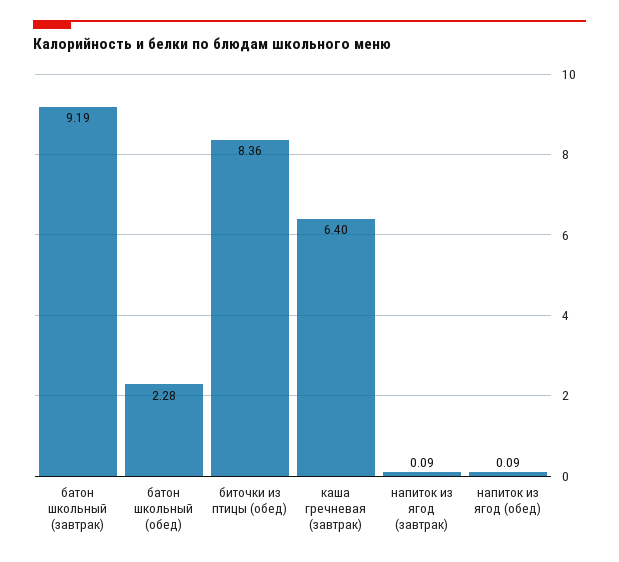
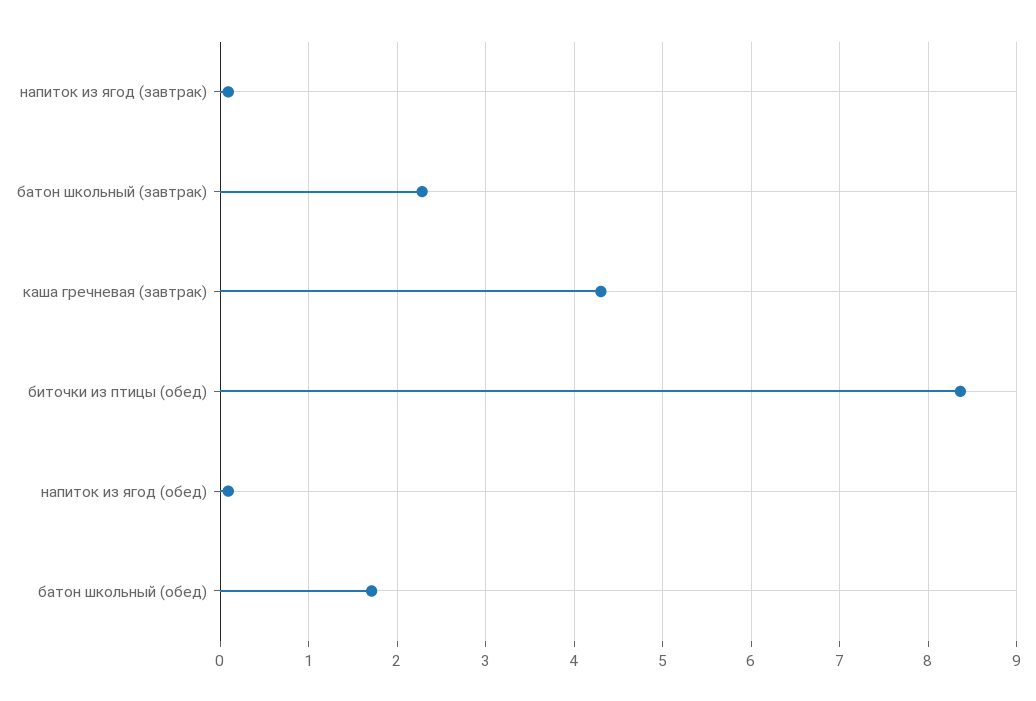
батон школьный (завтрак): 9.19 -> 2.3
батон школьный (обед): 2.28 -> 1.7
каша гречневая (завтрак): 6.4 -> 4.3

